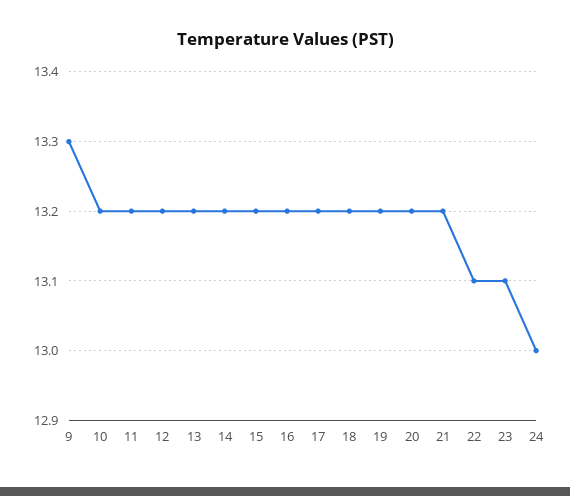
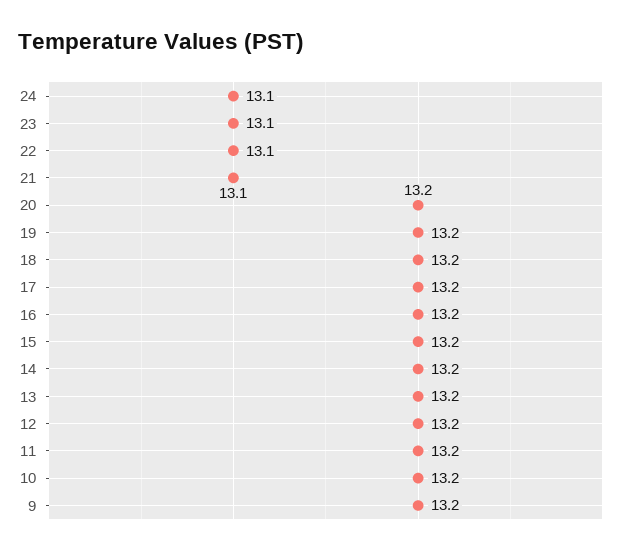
9: 13.3 -> 13.2
21: 13.2 -> 13.1
24: 13 -> 13.1

